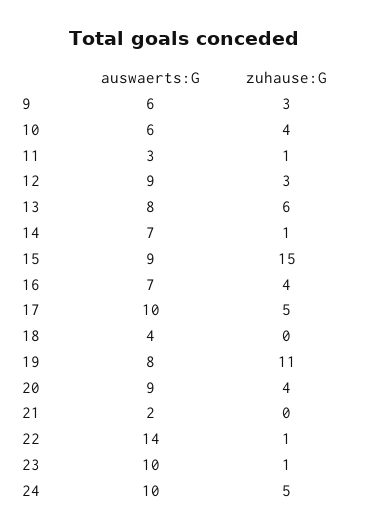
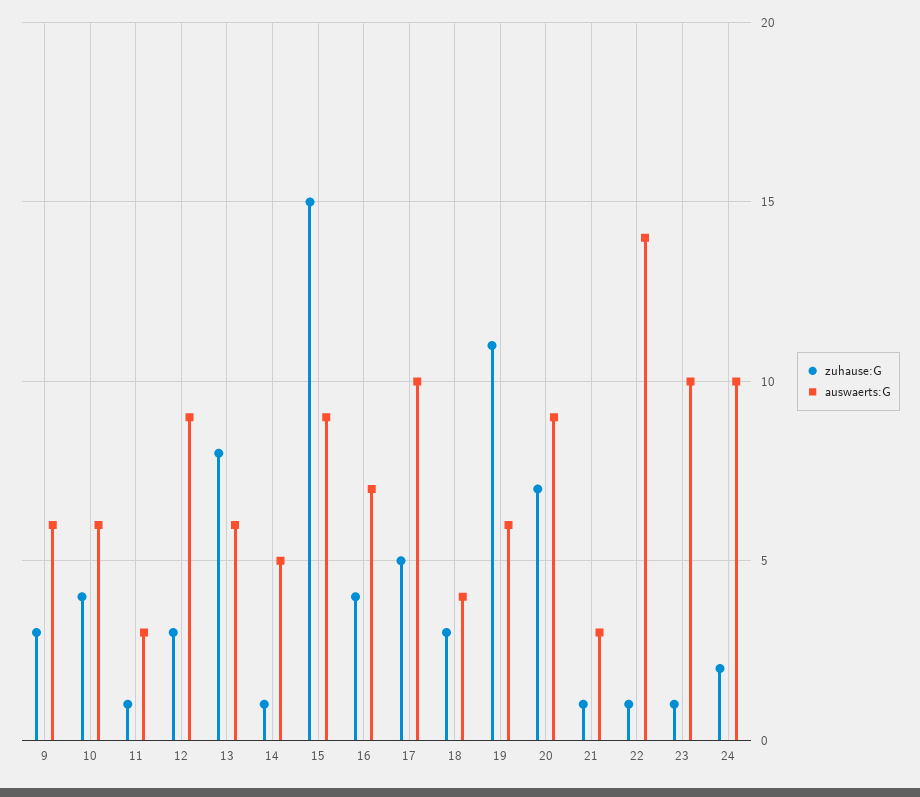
auswaerts:G, 13: 8 -> 6
zuhause:G, 13: 6 -> 8
auswaerts:G, 14: 7 -> 5
zuhause:G, 18: 0 -> 3
auswaerts:G, 19: 8 -> 6
zuhause:G, 20: 4 -> 7
auswaerts:G, 21: 2 -> 3
zuhause:G, 21: 0 -> 1
zuhause:G, 24: 5 -> 2

